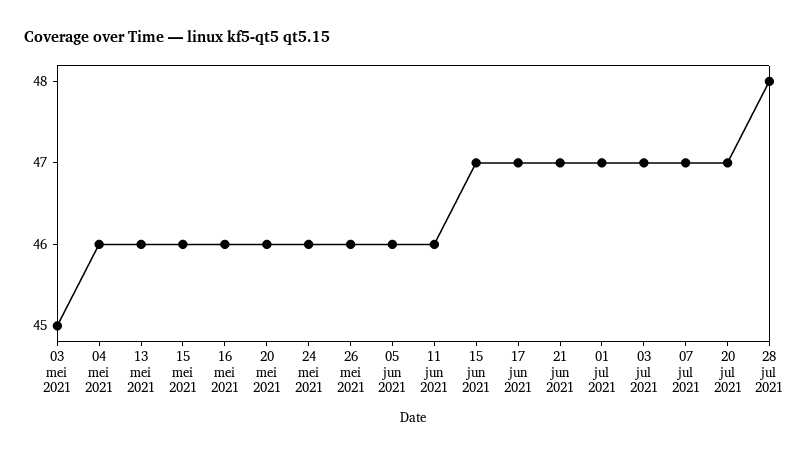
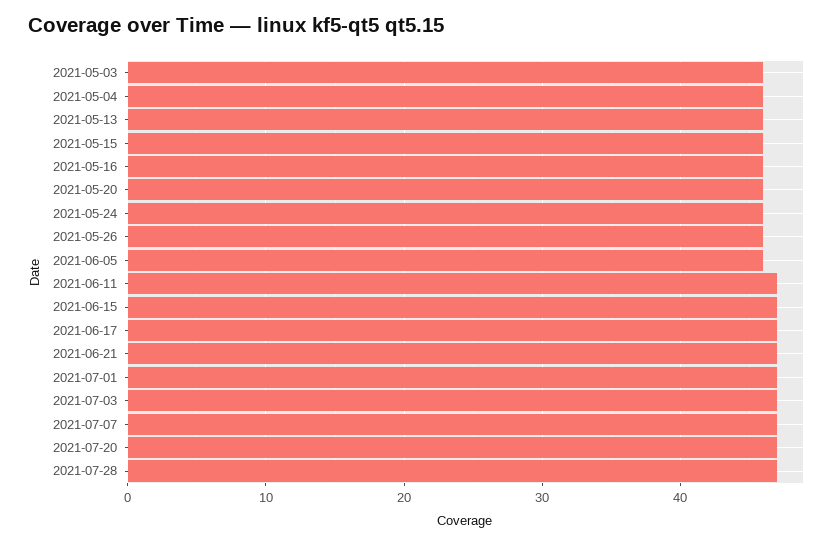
03 mei 2021: 45 -> 46
11 jun 2021: 46 -> 47
28 jul 2021: 48 -> 47

